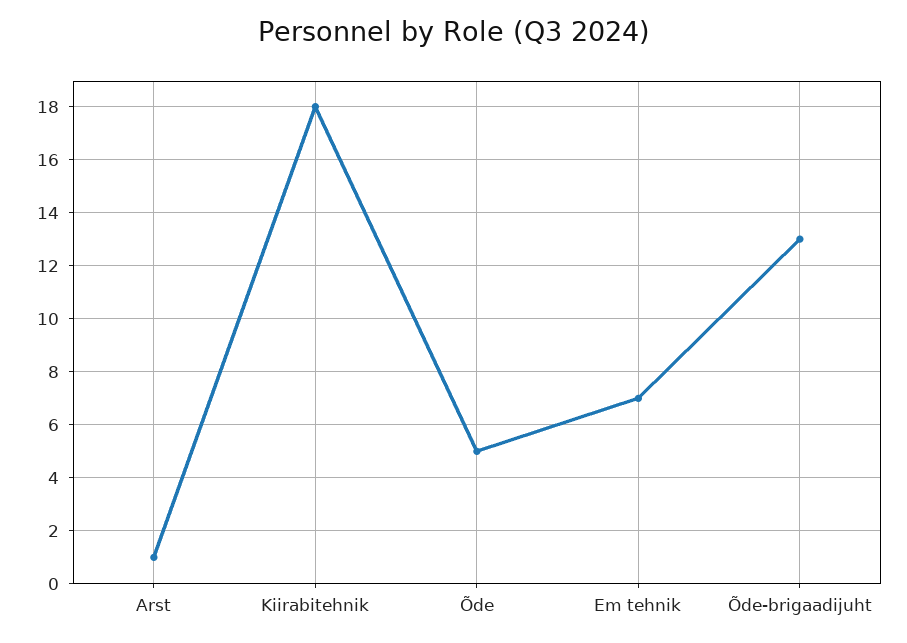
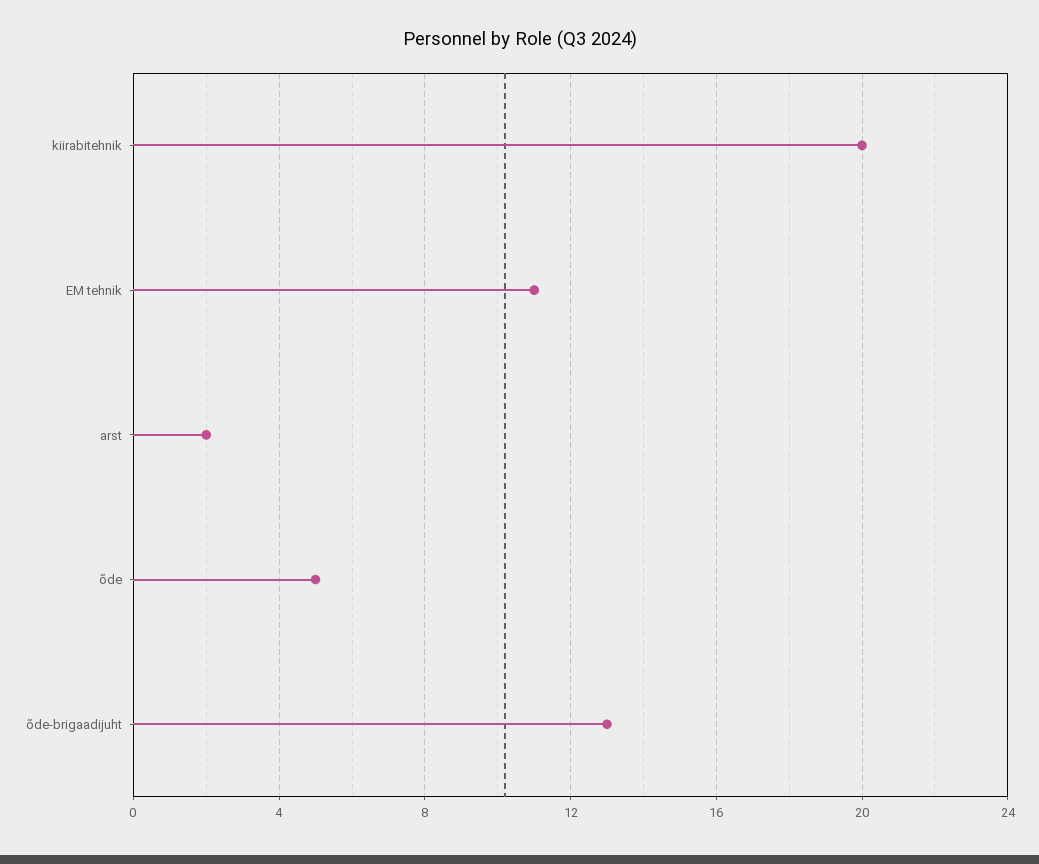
Arst: 1 -> 2
Kiirabitehnik: 18 -> 20
Em tehnik: 7 -> 11

